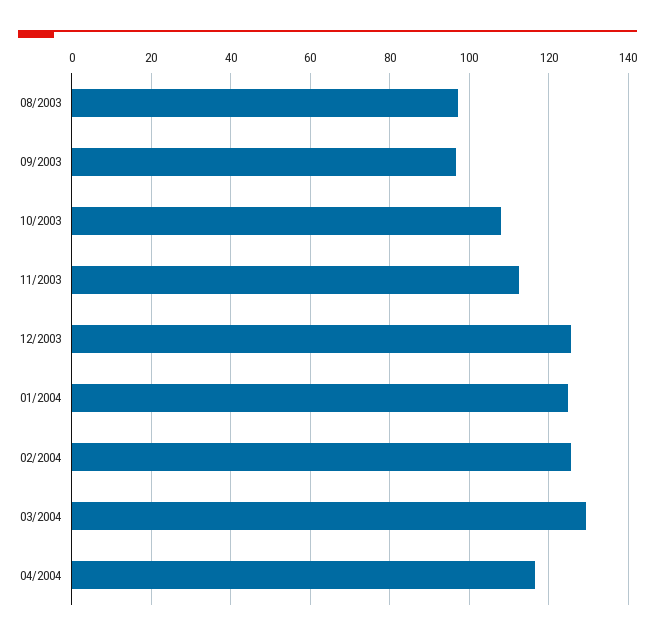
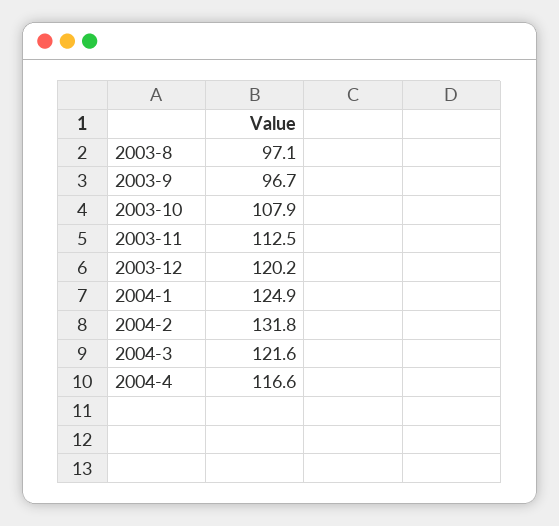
12/2003: 126 -> 120.2
02/2004: 126 -> 131.8
03/2004: 130 -> 121.6

